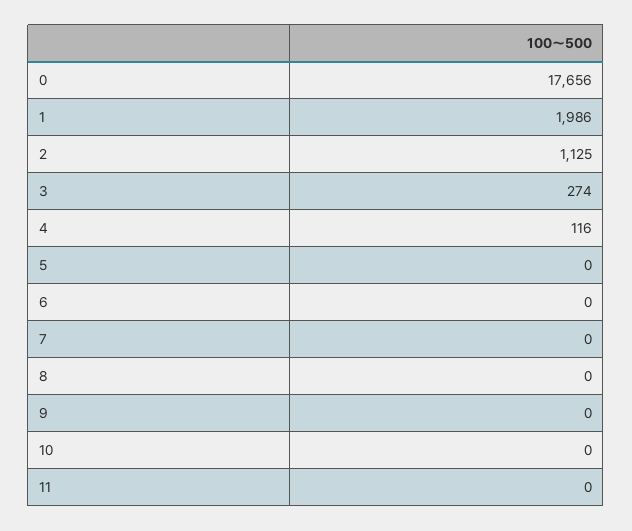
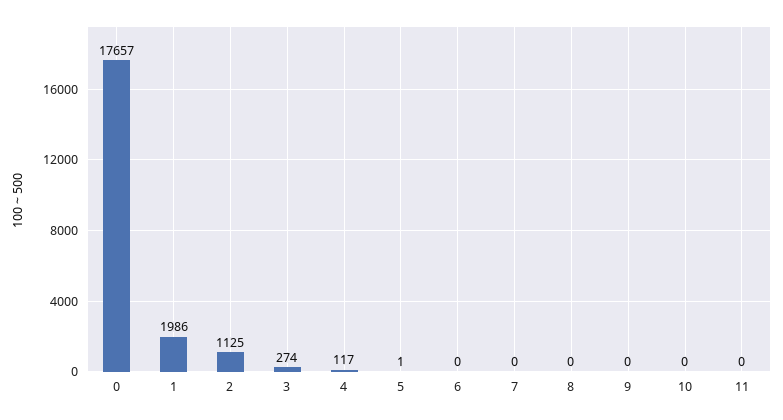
0: 17656 -> 17657
4: 116 -> 117
5: 0 -> 1

